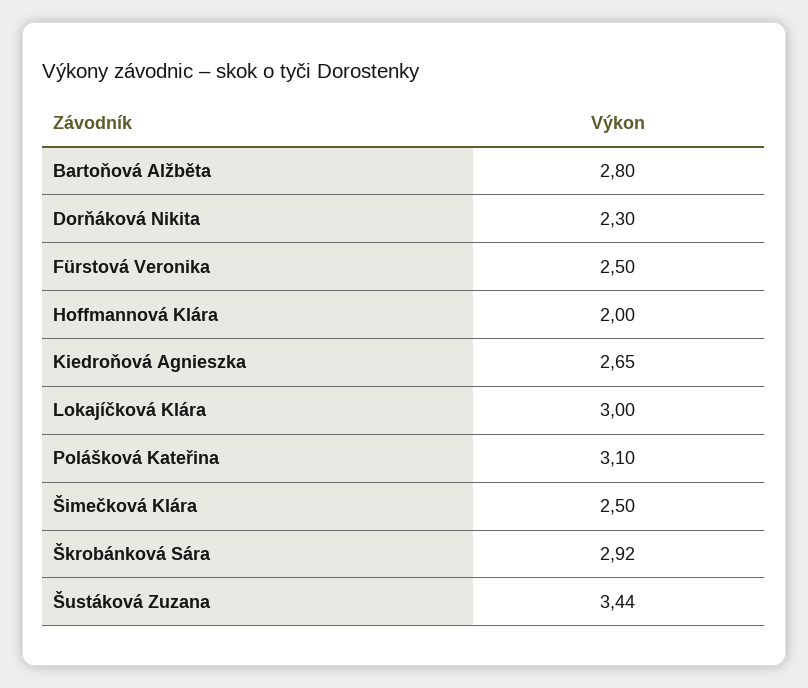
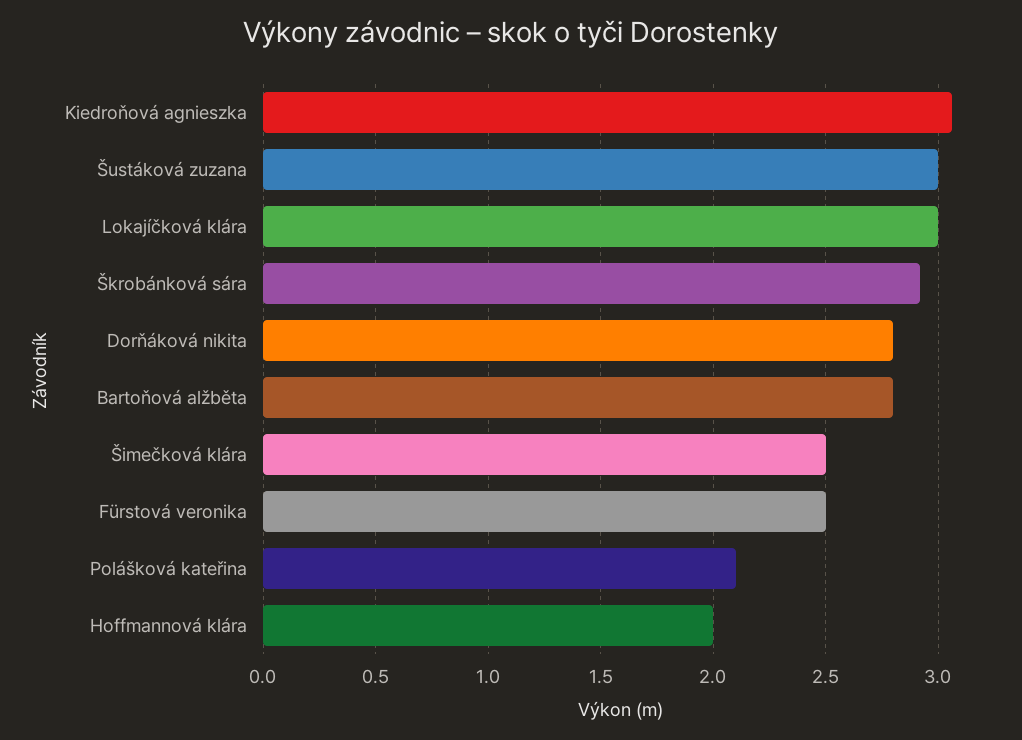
Dorňáková Nikita: 2.3 -> 2.8
Kiedroňová Agnieszka: 2.65 -> 3.05
Polášková Kateřina: 3.1 -> 2.1
Šustáková Zuzana: 3.44 -> 3

